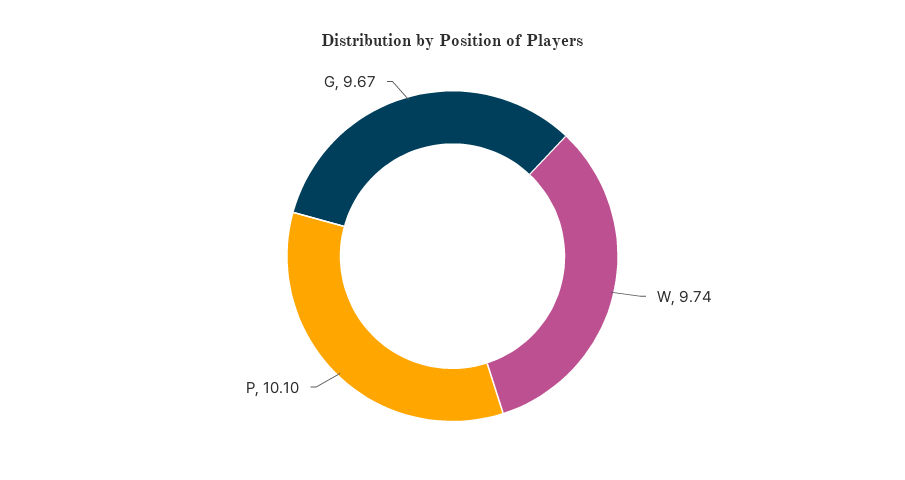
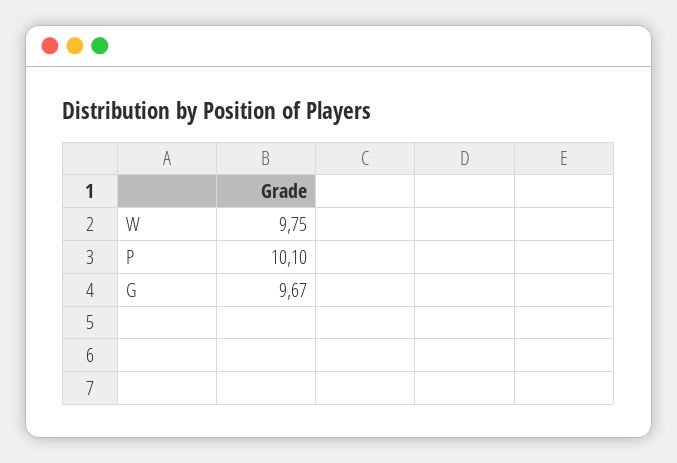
W: 9.74 -> 9.75

